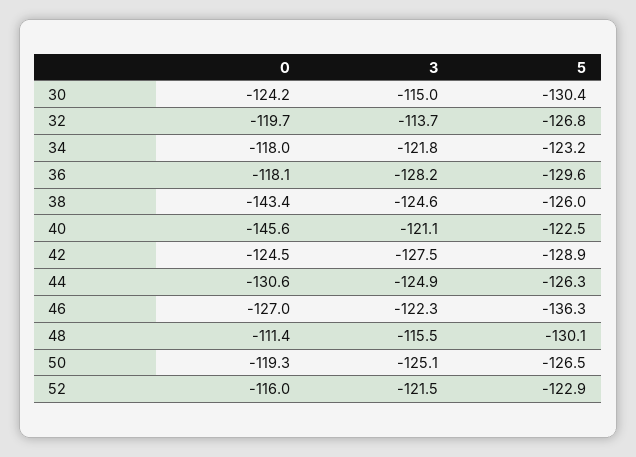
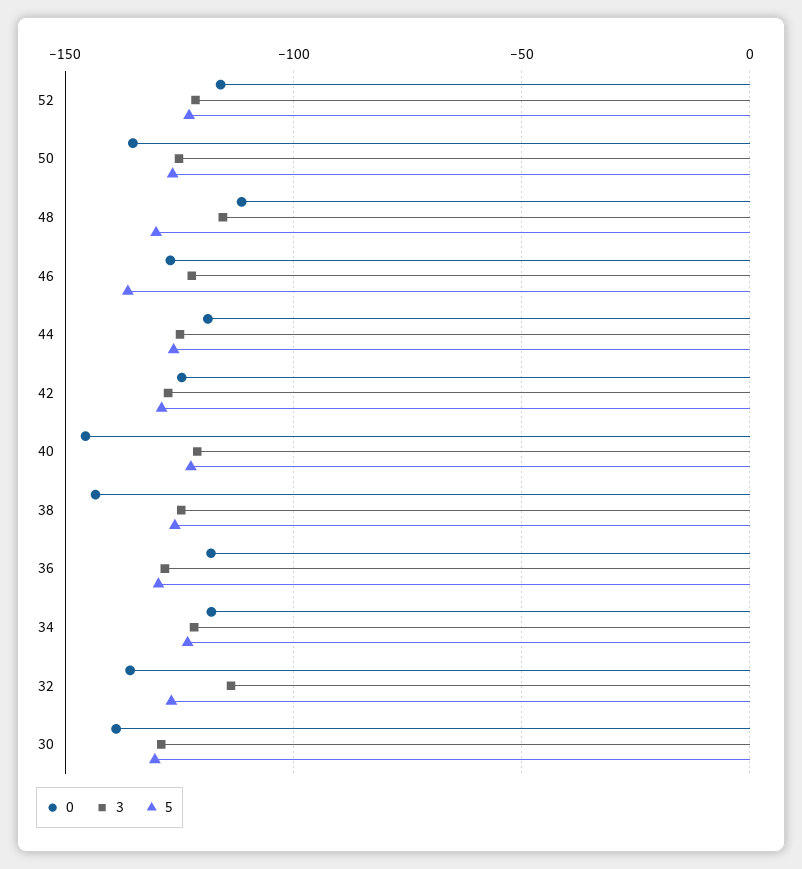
0, 30: -124.2 -> -140
3, 30: -115 -> -130
0, 32: -119.7 -> -135
0, 44: -130.6 -> -120
0, 50: -119.3 -> -135

